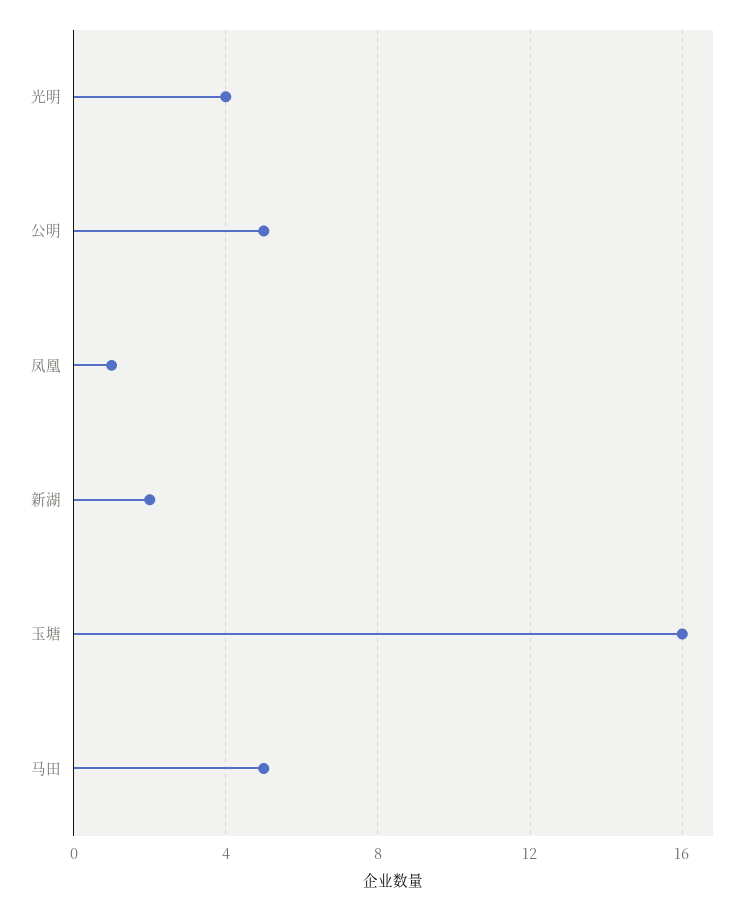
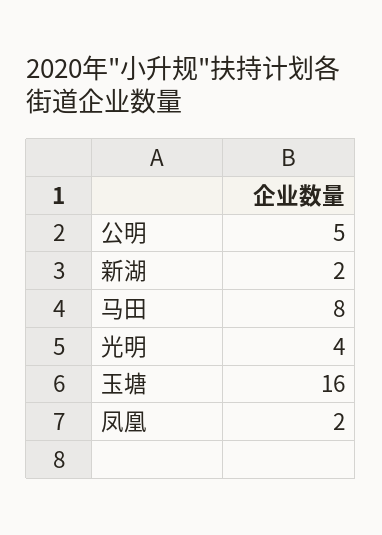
凤凰: 1 -> 2
马田: 5 -> 8

